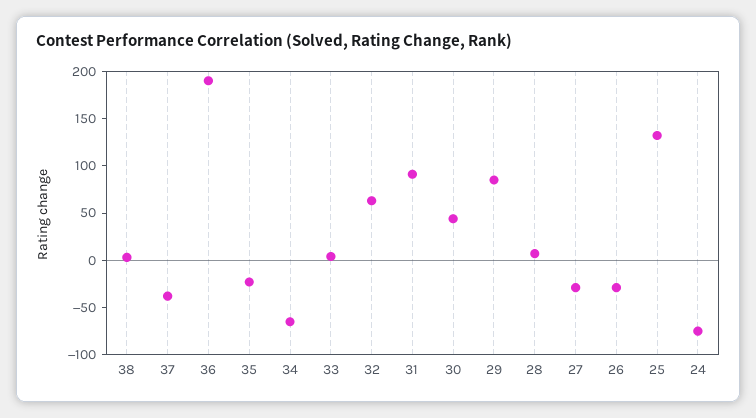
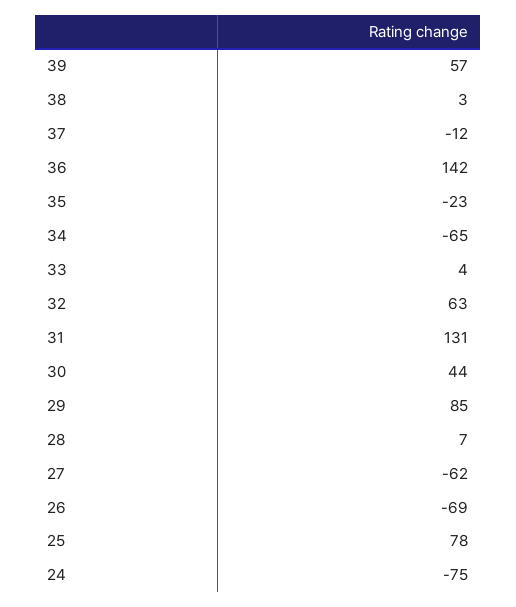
37: -40 -> -12
36: 190 -> 142
31: 90 -> 131
27: -30 -> -62
26: -30 -> -69
25: 130 -> 78
39: none -> 57

